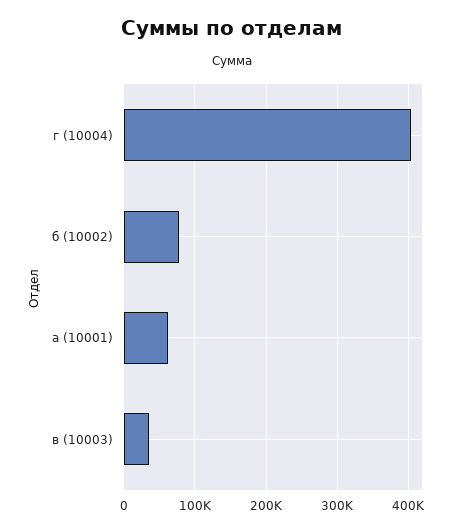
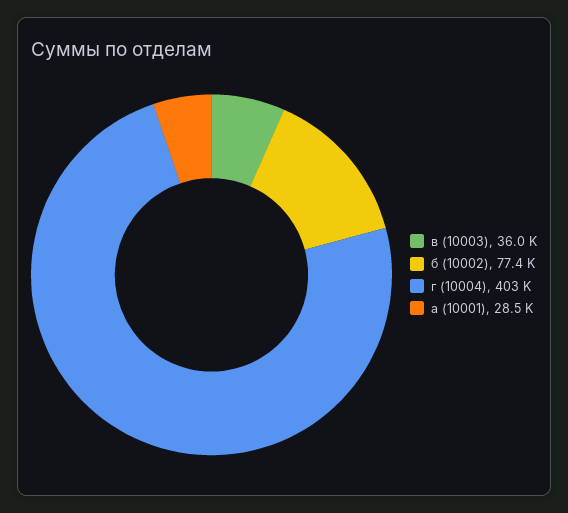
а (10001): 60000 -> 28500

